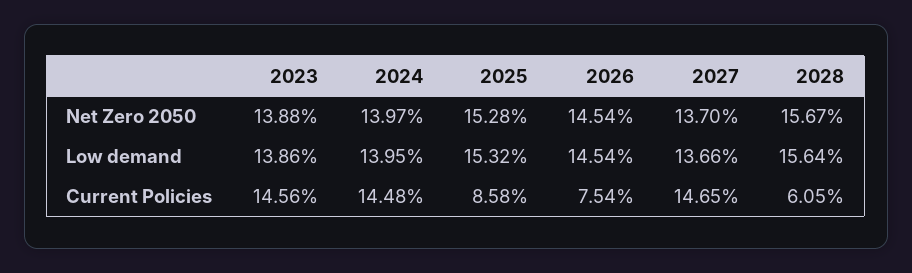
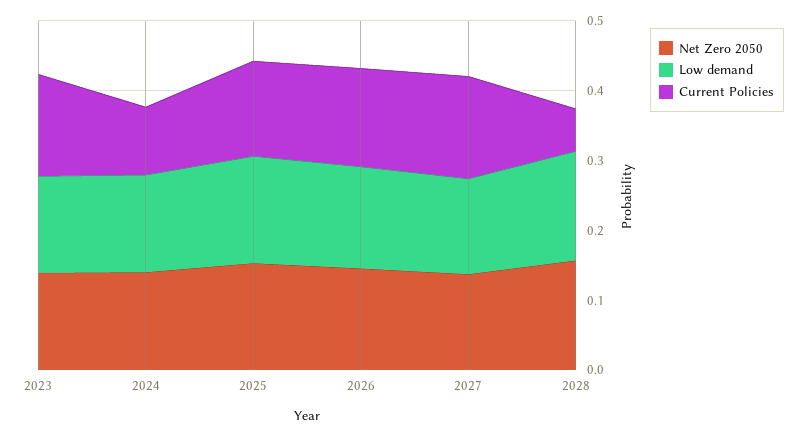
Current Policies, 2024: 0.1448 -> 0.1
Current Policies, 2025: 0.0858 -> 0.14
Current Policies, 2026: 0.0754 -> 0.14

